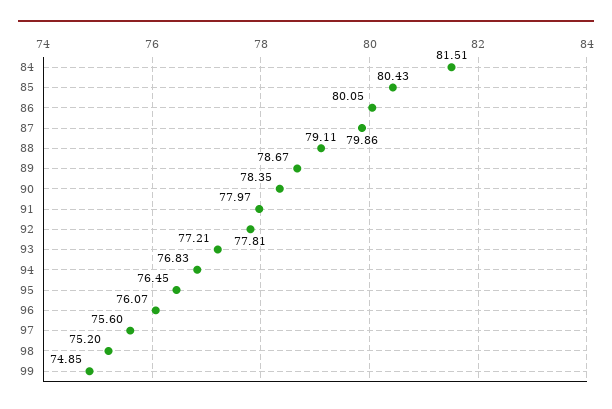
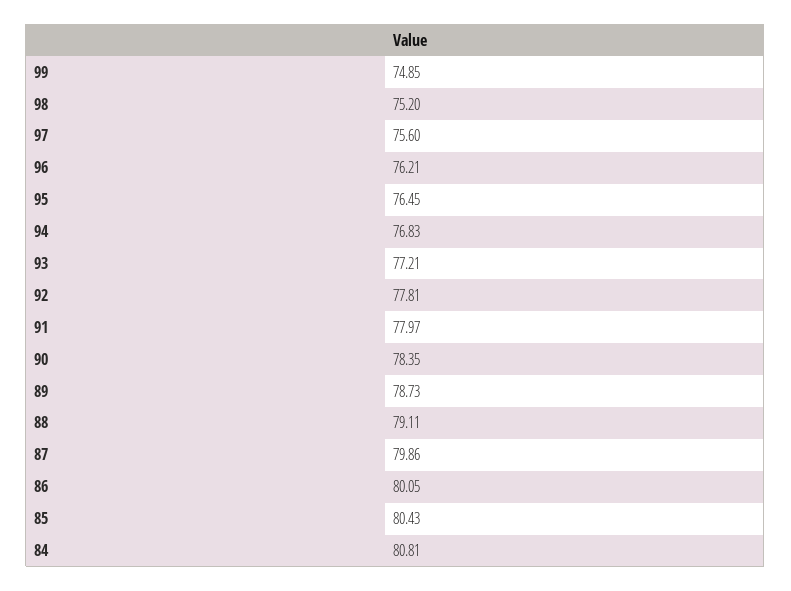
84: 81.51 -> 80.81
89: 78.67 -> 78.73
96: 76.07 -> 76.21

